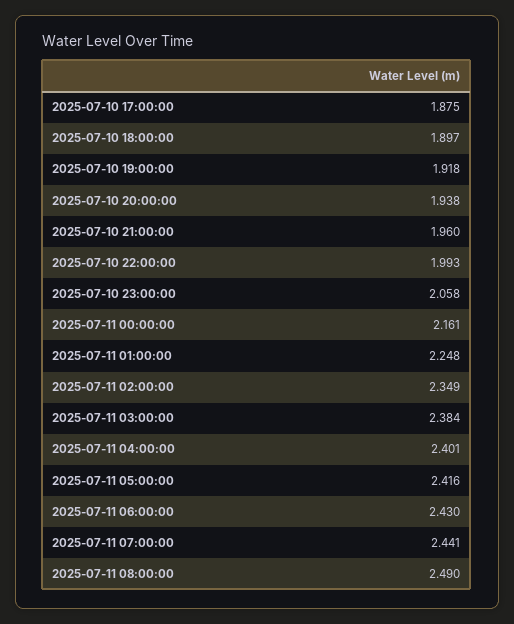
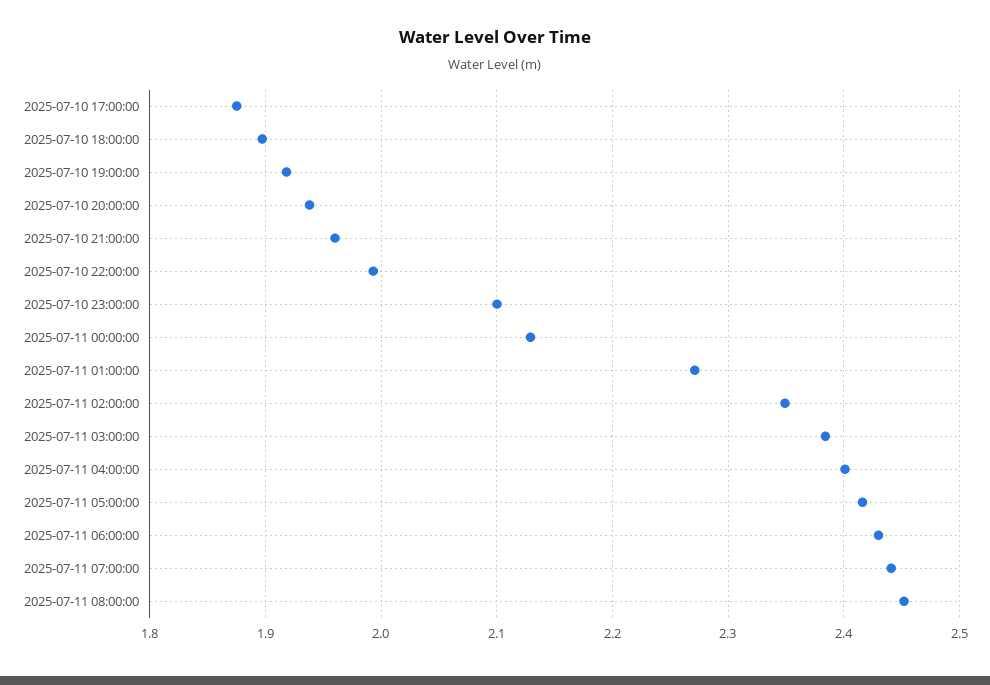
2025-07-10 23:00:00: 2.058 -> 2.1
2025-07-11 00:00:00: 2.161 -> 2.13
2025-07-11 01:00:00: 2.248 -> 2.27
2025-07-11 08:00:00: 2.49 -> 2.45

